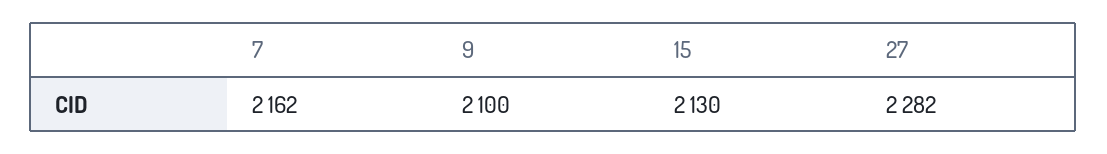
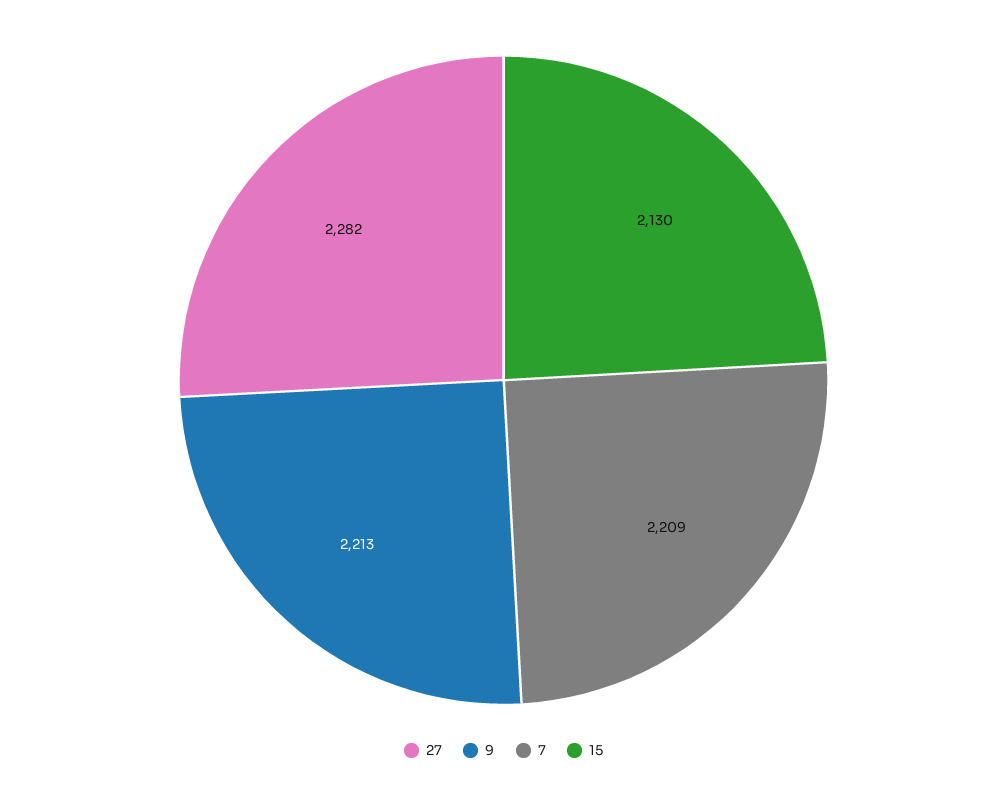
7: 2162 -> 2209
9: 2100 -> 2213

